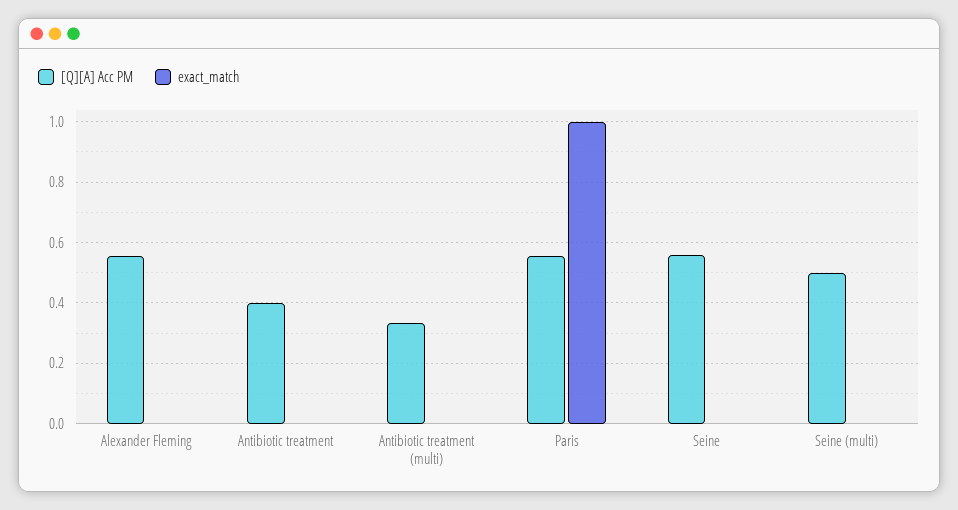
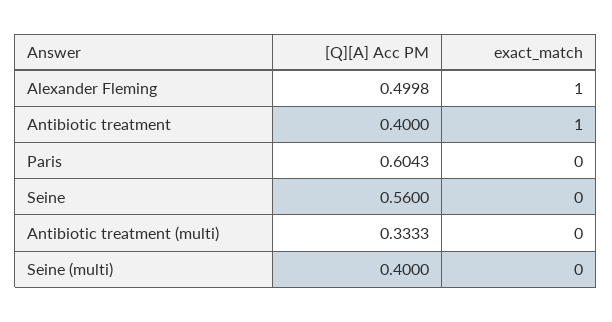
[Q][A] Acc PM, Alexander Fleming: 0.56 -> 0.4998
exact_match, Alexander Fleming: 0 -> 1
exact_match, Antibiotic treatment: 0 -> 1
[Q][A] Acc PM, Paris: 0.56 -> 0.6043
exact_match, Paris: 1 -> 0
[Q][A] Acc PM, Seine (multi): 0.5 -> 0.4

